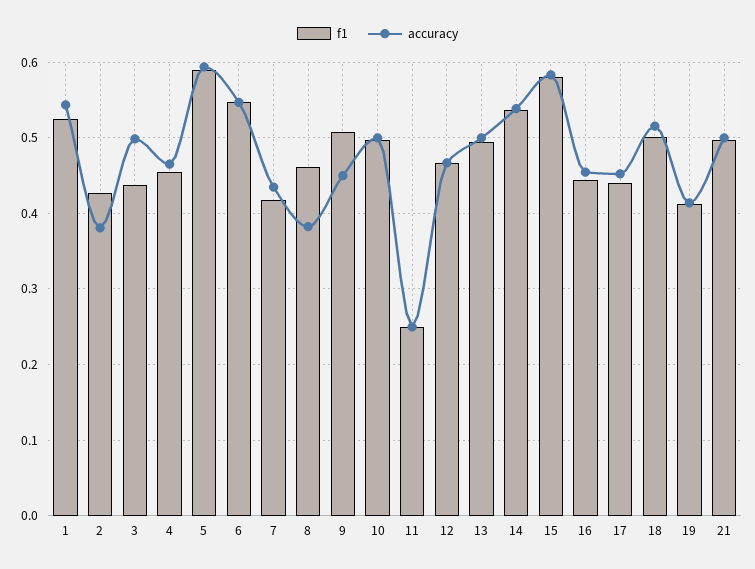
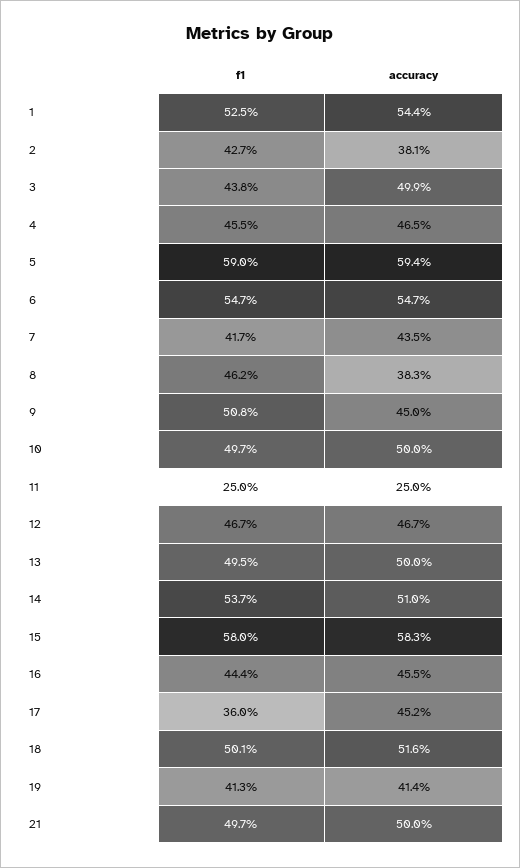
accuracy, 14: 0.54 -> 0.51
f1, 17: 0.44 -> 0.36

